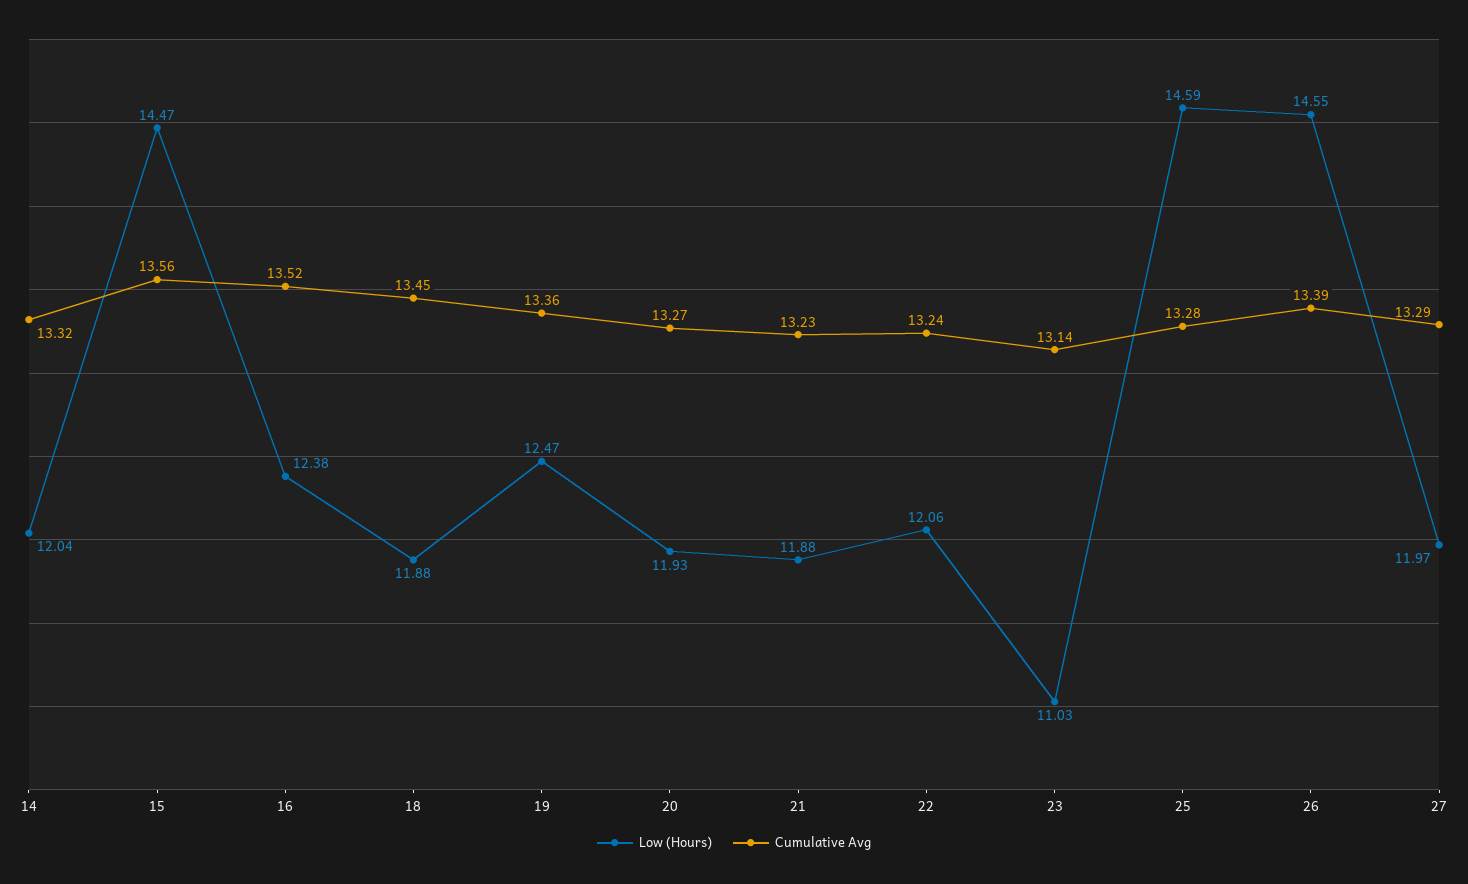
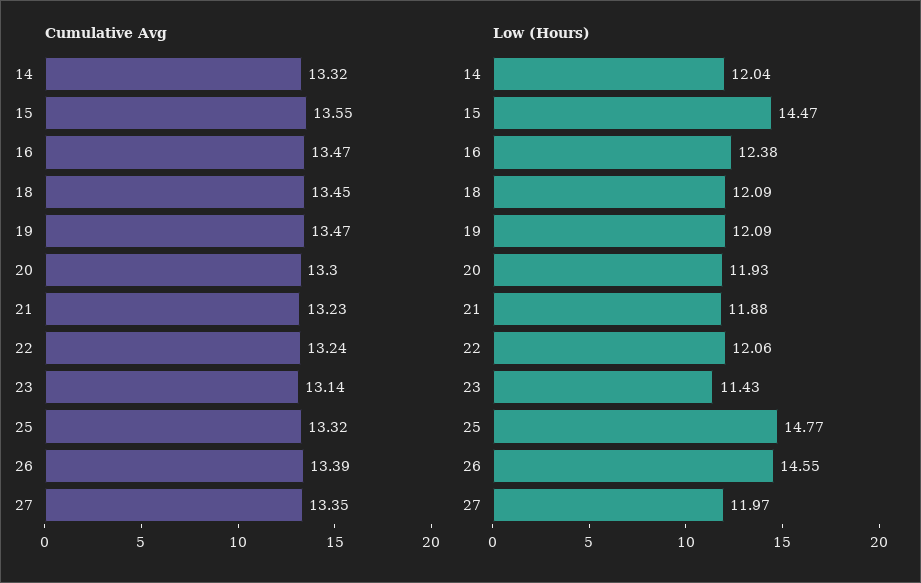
Cumulative Avg, 15: 13.56 -> 13.55
Cumulative Avg, 16: 13.52 -> 13.47
Low (Hours), 18: 11.88 -> 12.09
Low (Hours), 19: 12.47 -> 12.09
Cumulative Avg, 19: 13.36 -> 13.47
Cumulative Avg, 20: 13.27 -> 13.3
Low (Hours), 23: 11.03 -> 11.43
Low (Hours), 25: 14.59 -> 14.77
Cumulative Avg, 25: 13.28 -> 13.32
Cumulative Avg, 27: 13.29 -> 13.35

